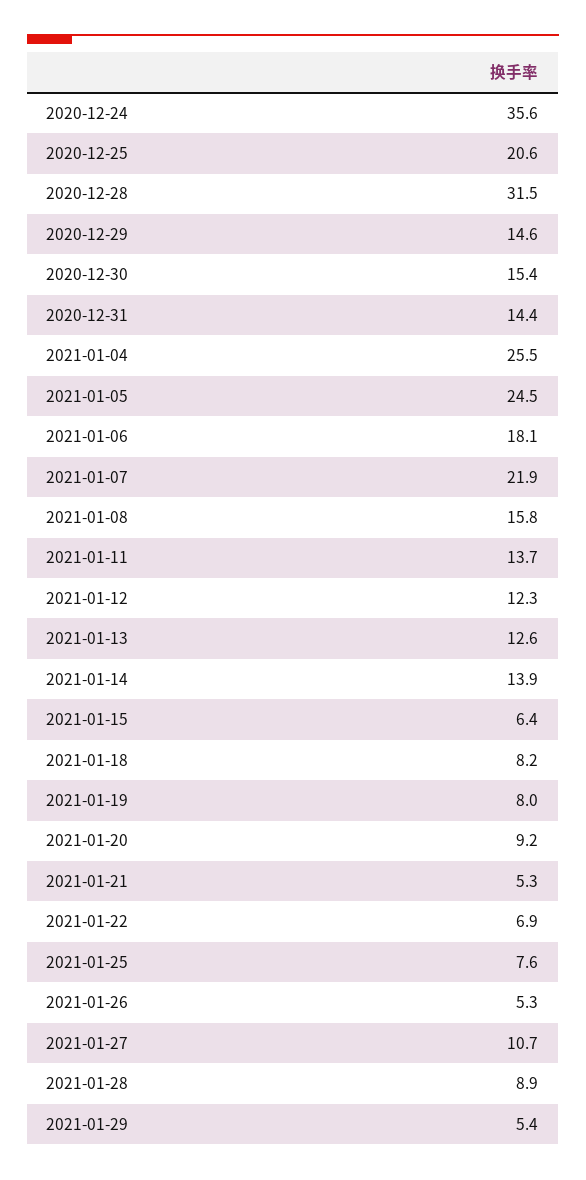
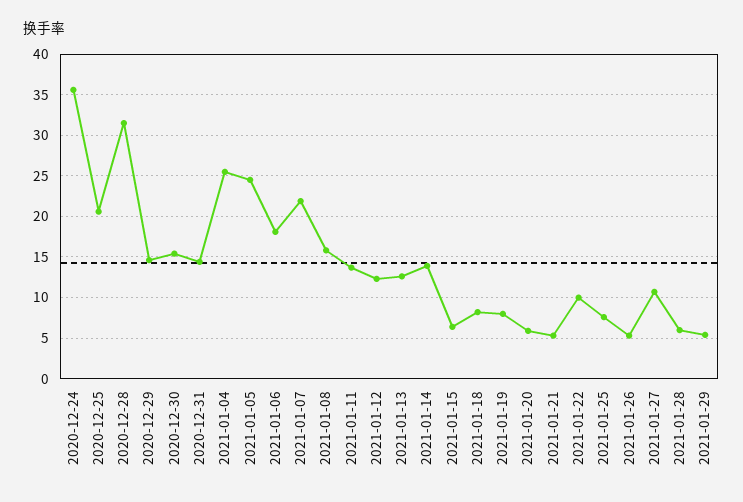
2021-01-20: 9.2 -> 6
2021-01-22: 6.9 -> 10
2021-01-28: 8.9 -> 6

